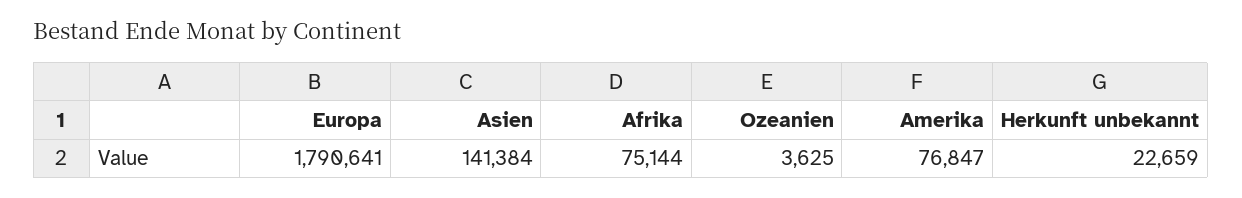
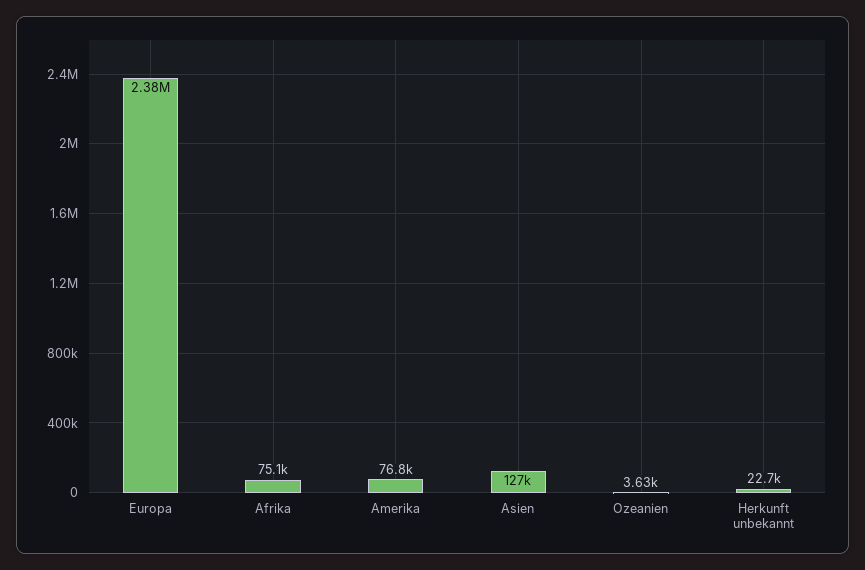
Europa: 1790641 -> 2380000
Asien: 141384 -> 127000

